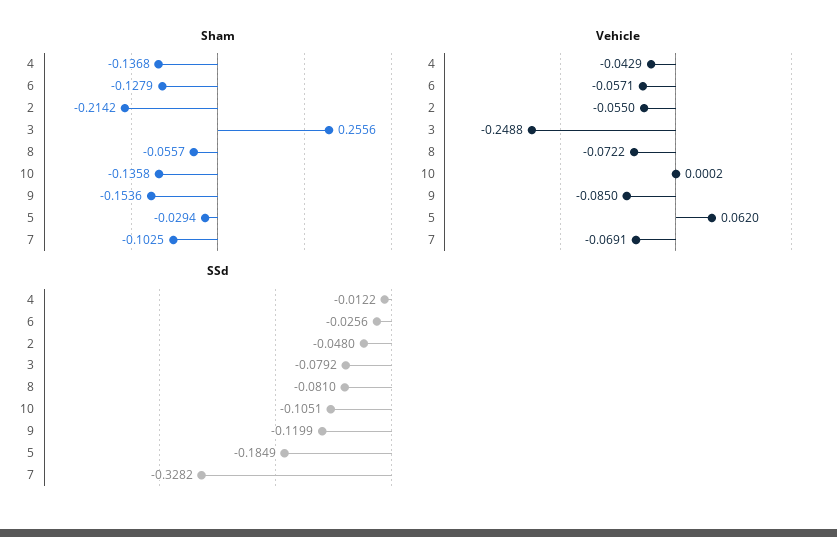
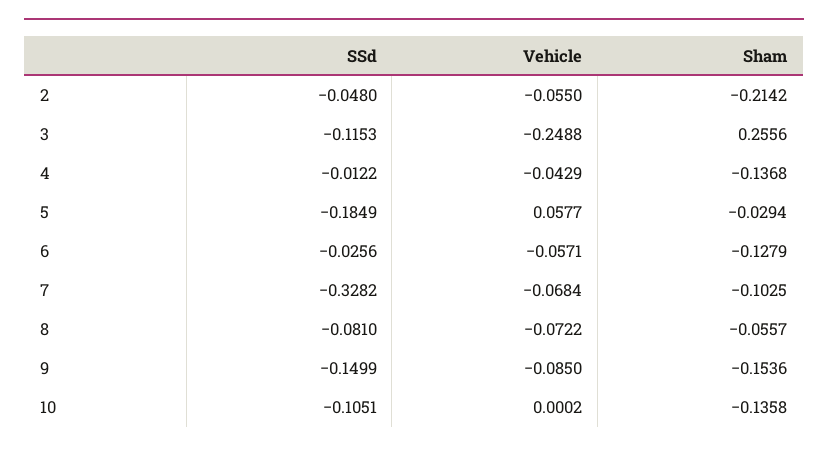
Vehicle, 5: 0.062 -> 0.0577
Vehicle, 7: -0.0691 -> -0.0684
SSd, 3: -0.0792 -> -0.1153
SSd, 9: -0.1199 -> -0.1499

